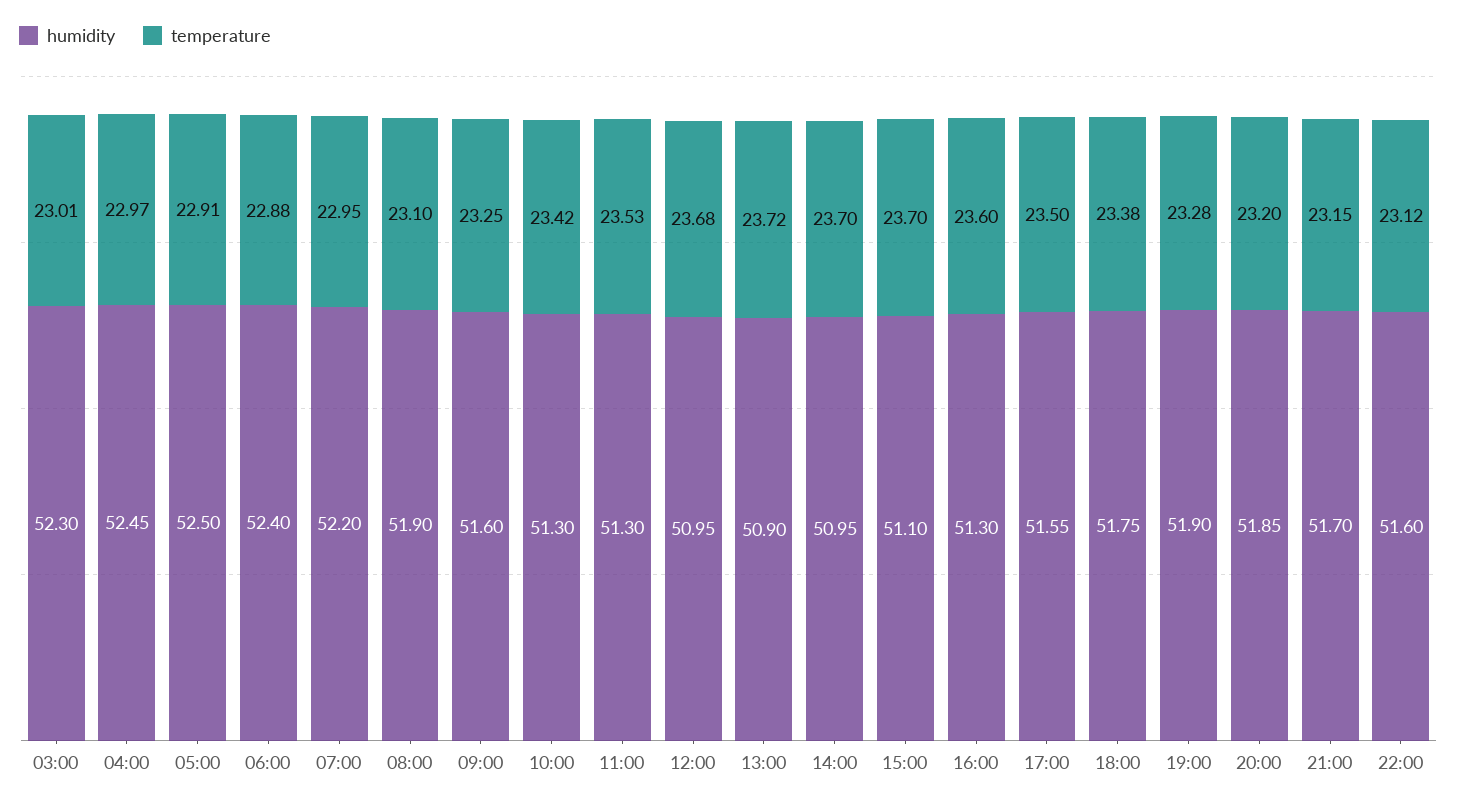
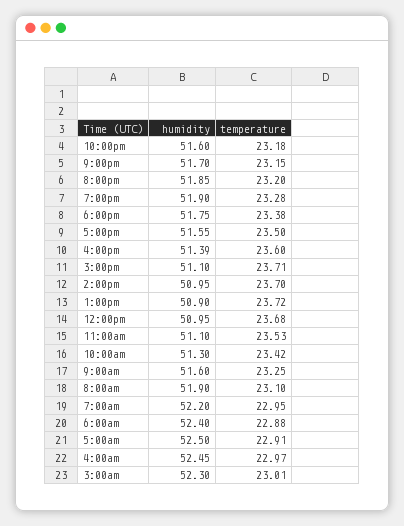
humidity, 11:00: 51.3 -> 51.1
temperature, 15:00: 23.7 -> 23.71
humidity, 16:00: 51.3 -> 51.39
temperature, 22:00: 23.12 -> 23.18

